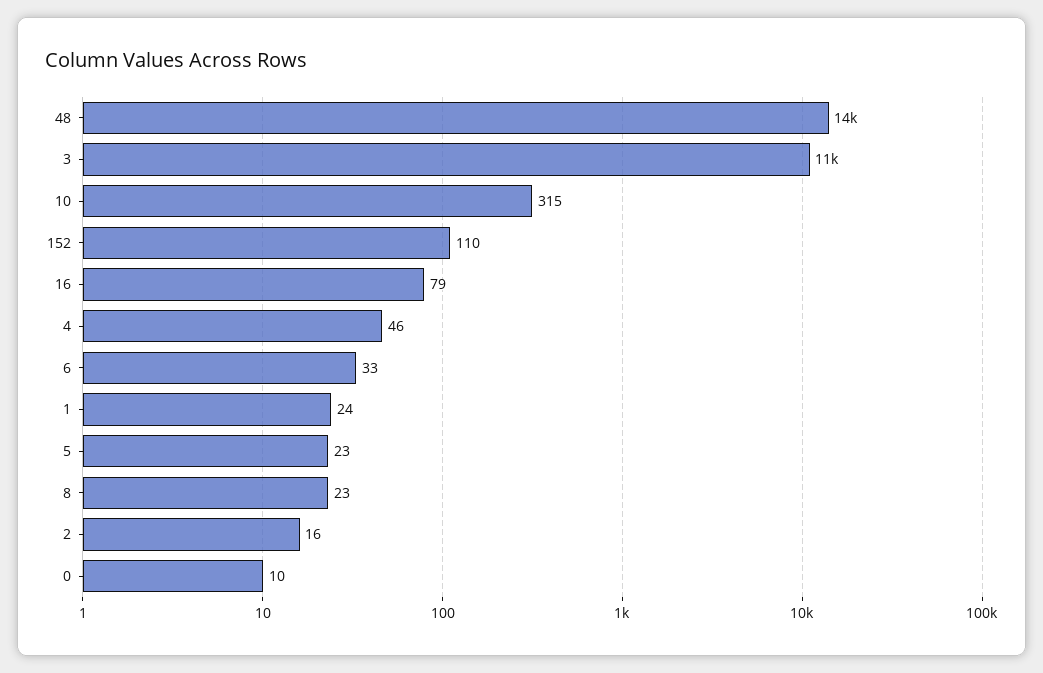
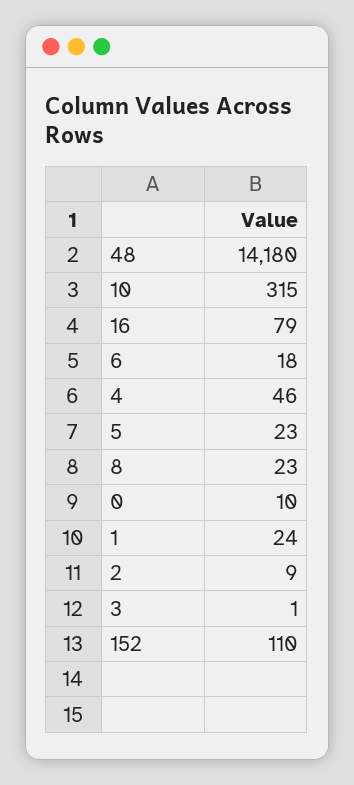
3: 11000 -> 1
6: 33 -> 18
2: 16 -> 9

